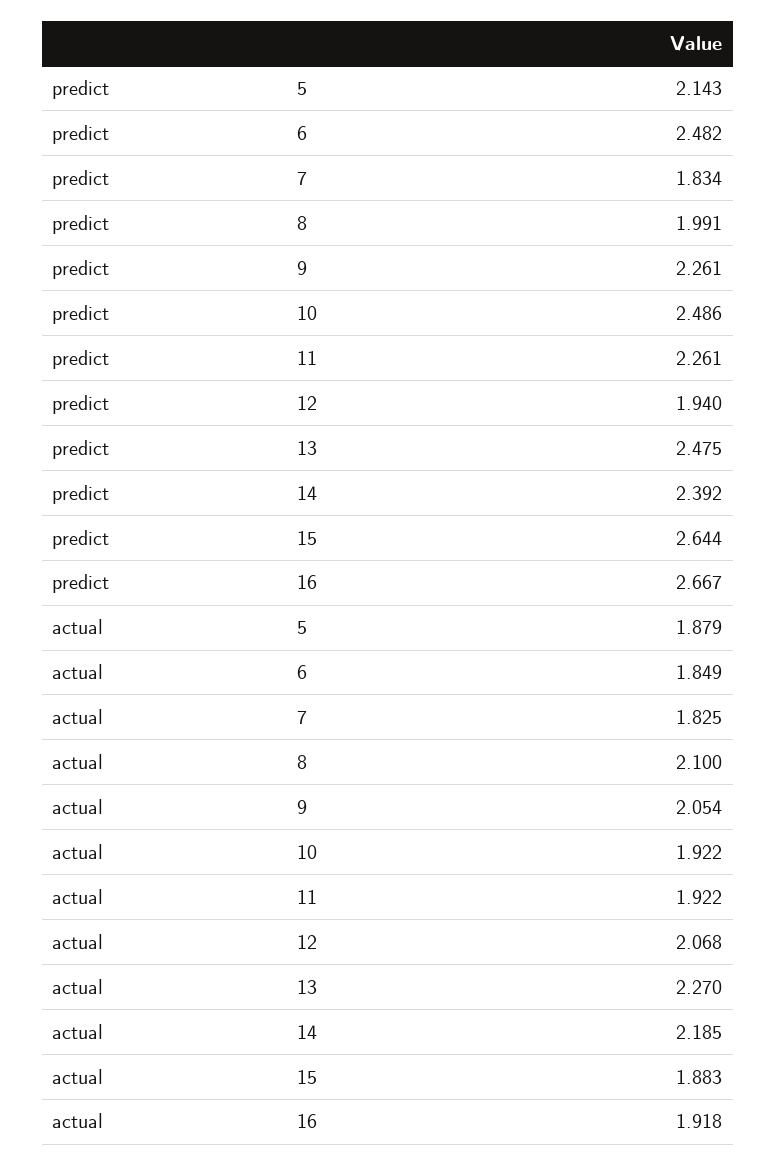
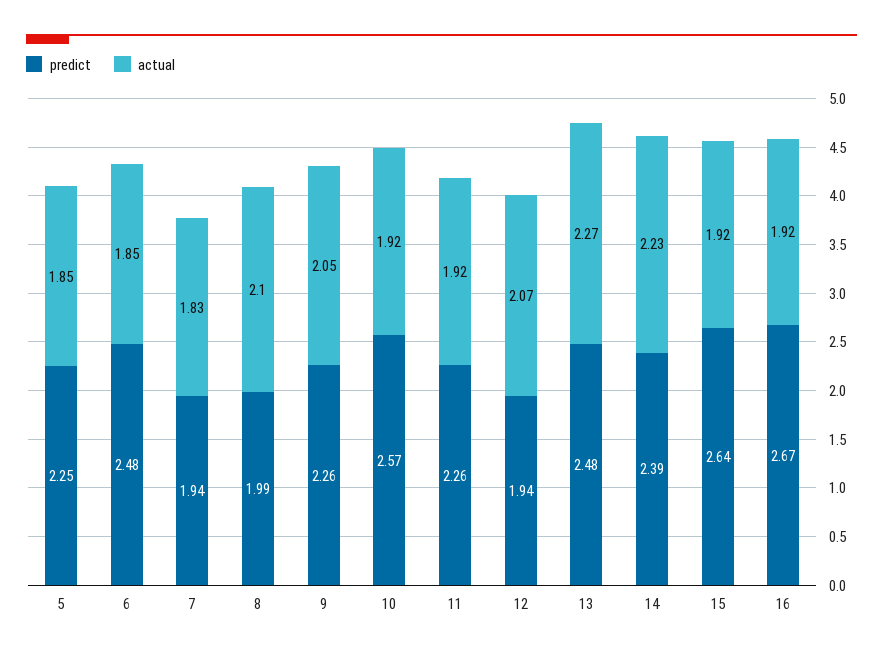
predict, 5: 2.143 -> 2.25
predict, 7: 1.834 -> 1.94
predict, 10: 2.486 -> 2.57
actual, 5: 1.879 -> 1.85
actual, 14: 2.185 -> 2.23
actual, 15: 1.883 -> 1.92

